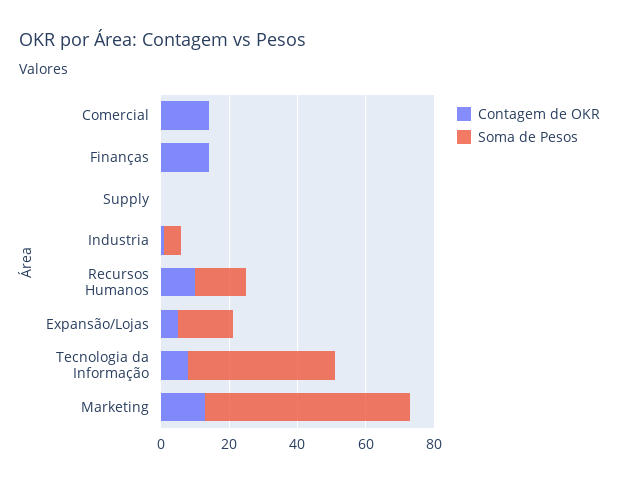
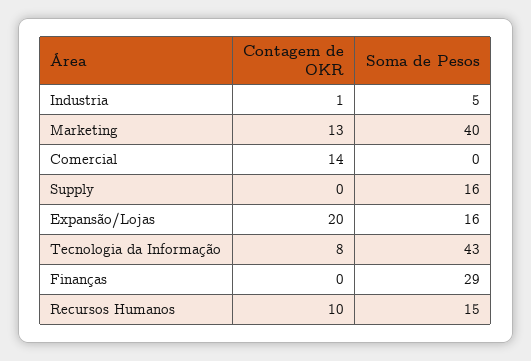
Contagem de OKR, Finanças: 15 -> 0
Soma de Pesos, Finanças: 0 -> 29
Soma de Pesos, Supply: 0 -> 16
Contagem de OKR, Expansão/Lojas: 5 -> 20
Soma de Pesos, Marketing: 60 -> 40

